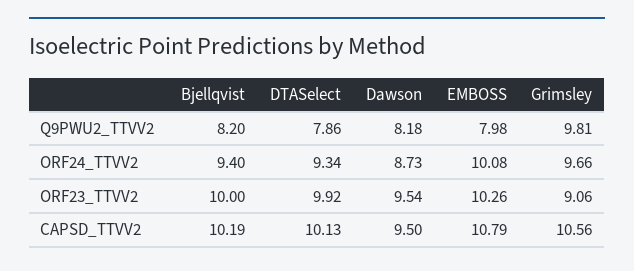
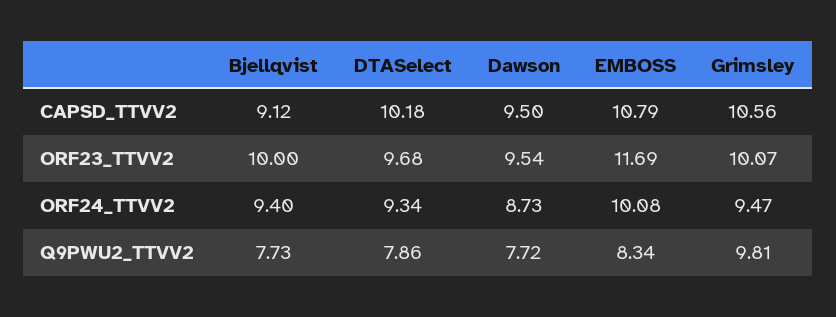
Bjellqvist, Q9PWU2_TTVV2: 8.2 -> 7.73
Dawson, Q9PWU2_TTVV2: 8.18 -> 7.72
EMBOSS, Q9PWU2_TTVV2: 7.98 -> 8.34
Grimsley, ORF24_TTVV2: 9.66 -> 9.47
DTASelect, ORF23_TTVV2: 9.92 -> 9.68
EMBOSS, ORF23_TTVV2: 10.26 -> 11.69
Grimsley, ORF23_TTVV2: 9.06 -> 10.07
Bjellqvist, CAPSD_TTVV2: 10.19 -> 9.12
DTASelect, CAPSD_TTVV2: 10.13 -> 10.18

